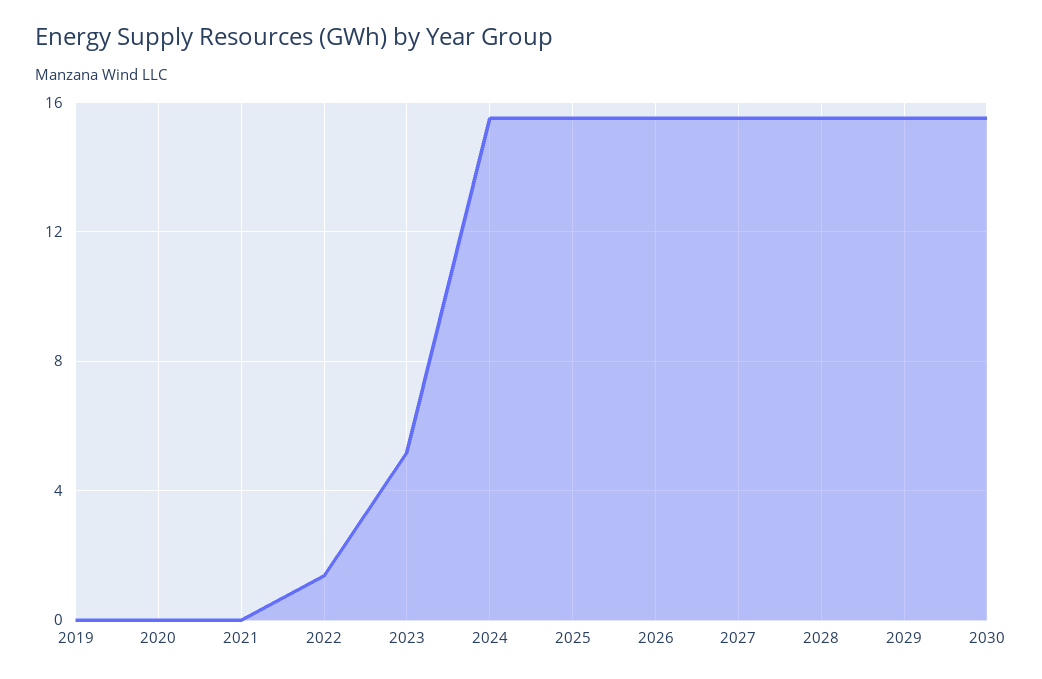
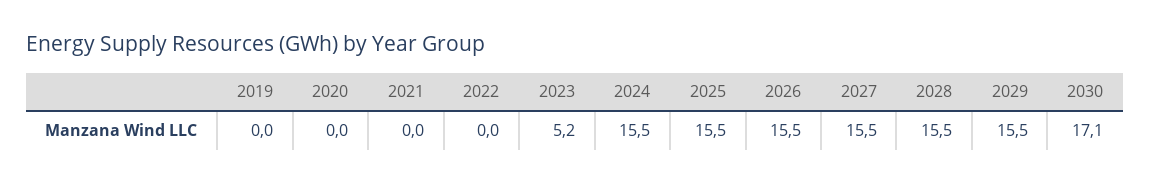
2022: 1.5 -> 0
2030: 15.5 -> 17.1

